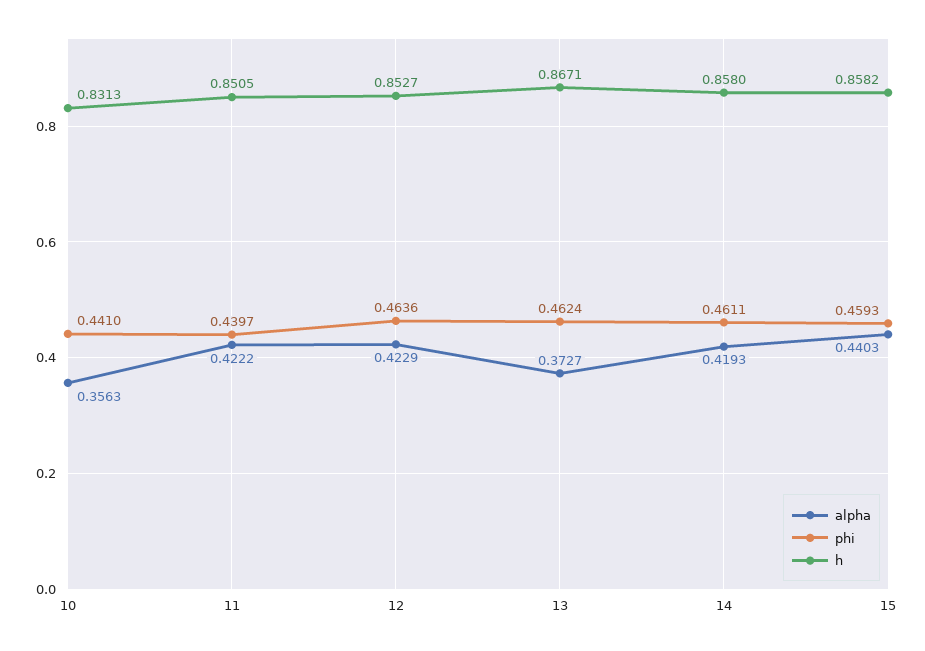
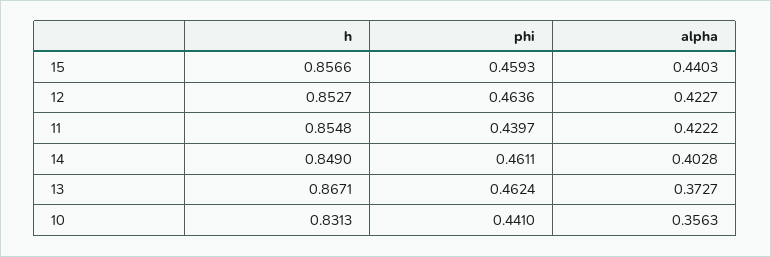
h, 11: 0.8505 -> 0.8548
alpha, 12: 0.4229 -> 0.4227
alpha, 14: 0.4193 -> 0.4028
h, 14: 0.858 -> 0.849
h, 15: 0.8582 -> 0.8566

